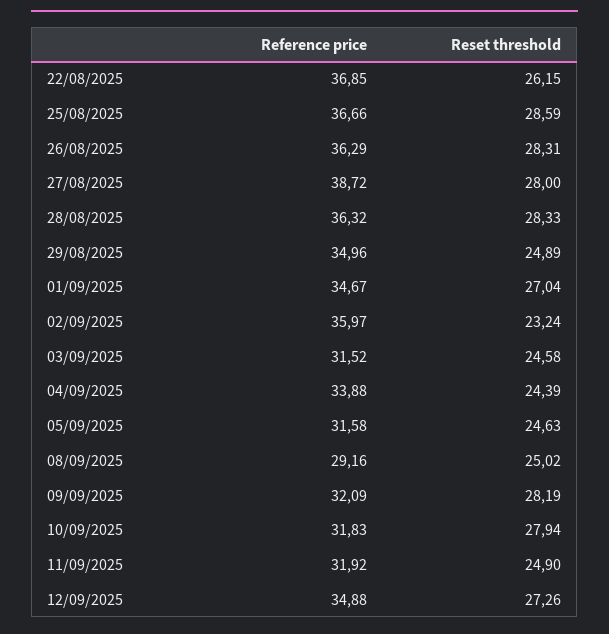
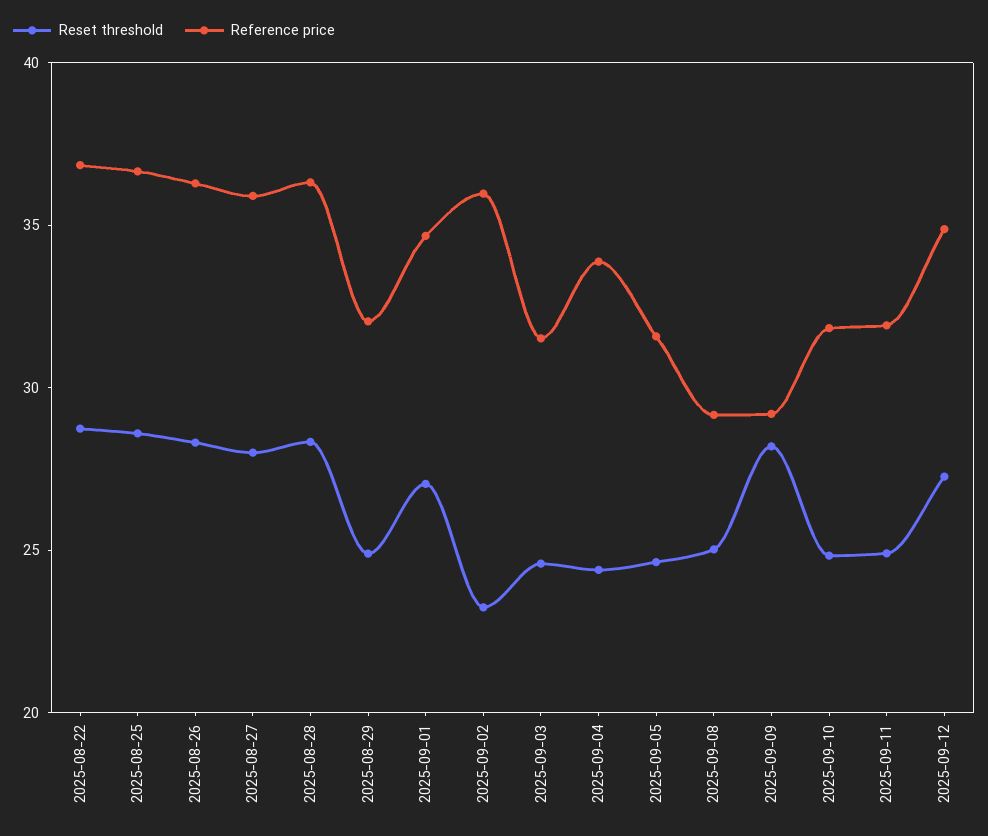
Reset threshold, 22/08/2025: 26.15 -> 29
Reference price, 27/08/2025: 38.72 -> 36
Reference price, 29/08/2025: 34.96 -> 32
Reference price, 09/09/2025: 32.09 -> 29
Reset threshold, 10/09/2025: 27.94 -> 25

